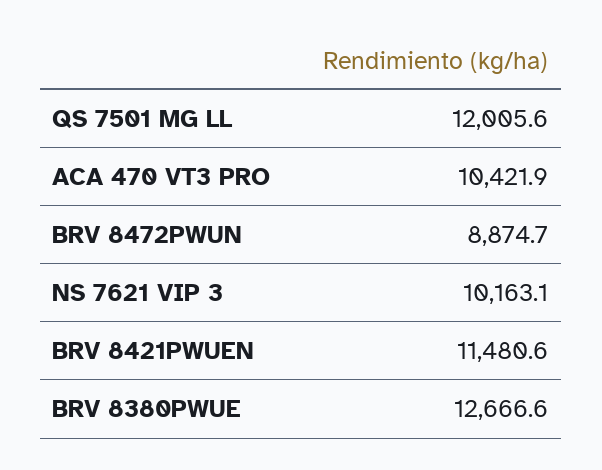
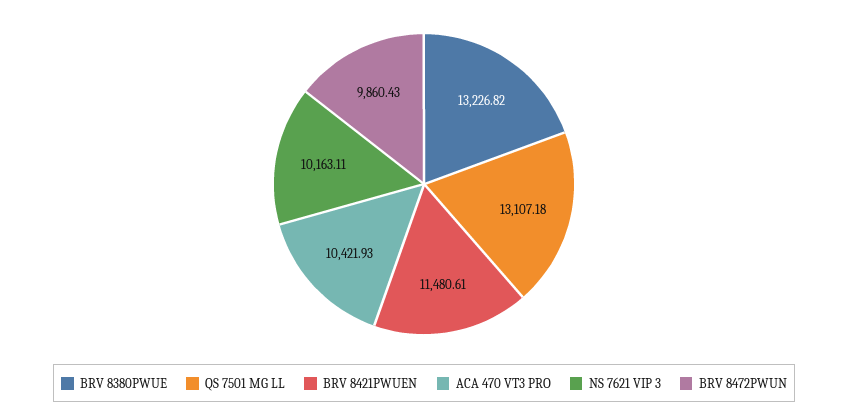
QS 7501 MG LL: 12005.6 -> 13107.18
BRV 8472PWUN: 8874.7 -> 9860.43
BRV 8380PWUE: 12666.6 -> 13226.82

